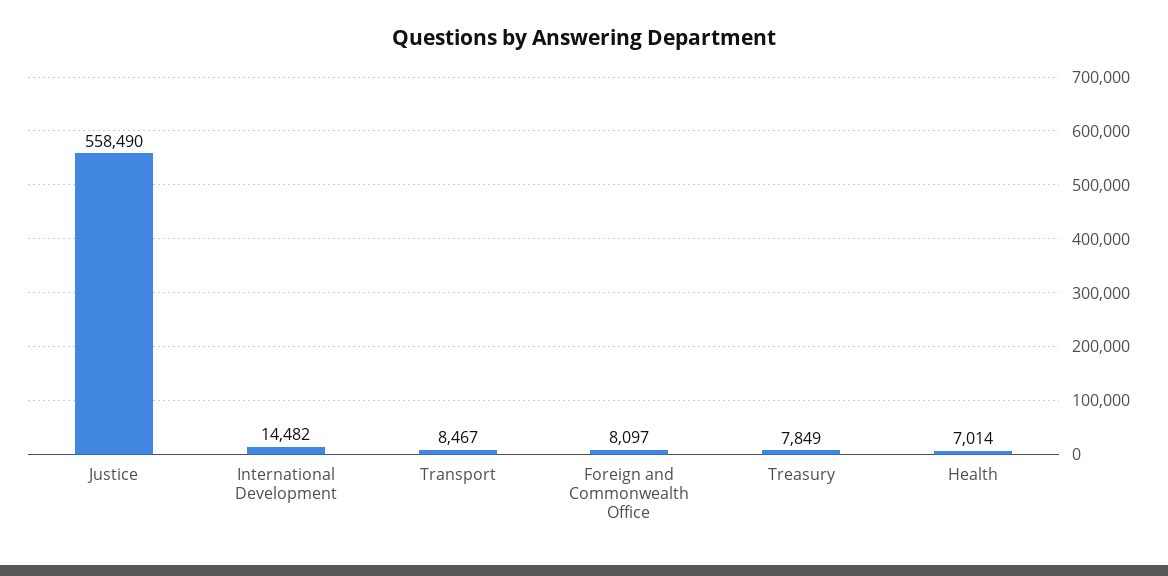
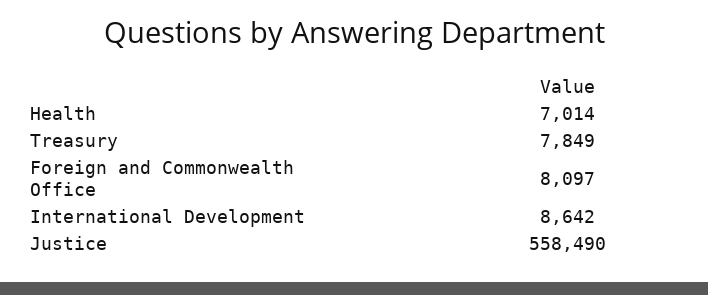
International Development: 14482 -> 8642
Transport: 8467 -> none

